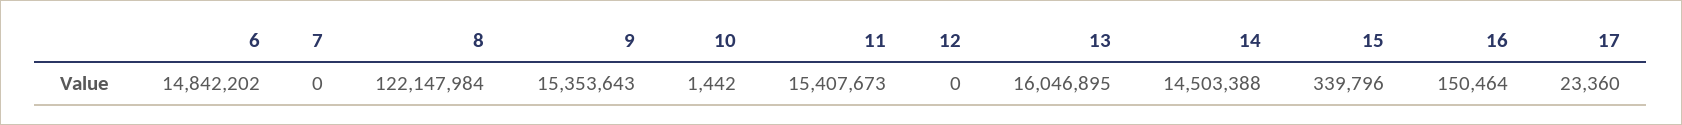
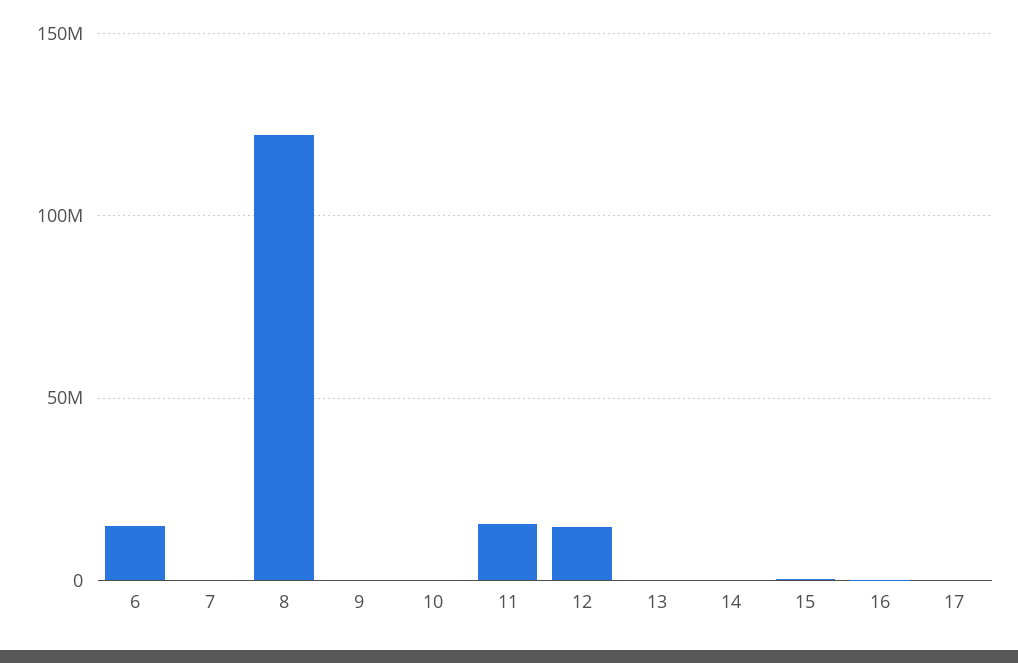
9: 15353643 -> 0
12: 0 -> 15000000
13: 16046895 -> 0
14: 14503388 -> 0

